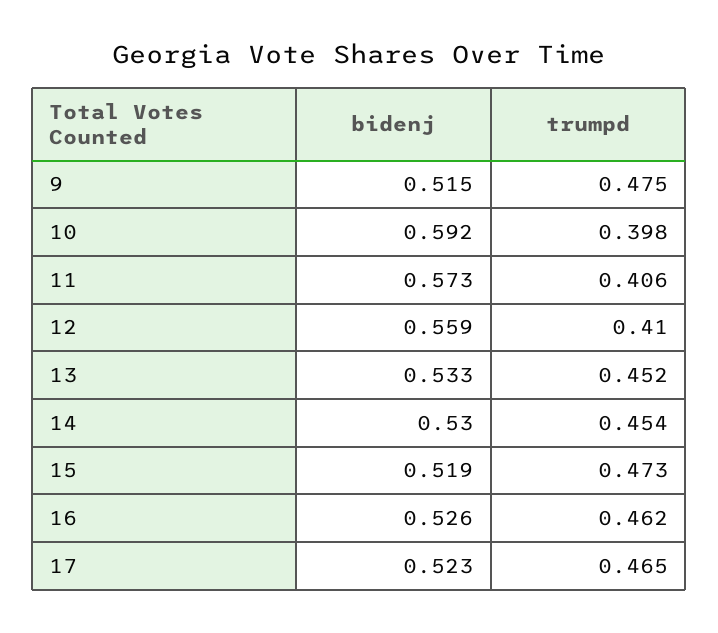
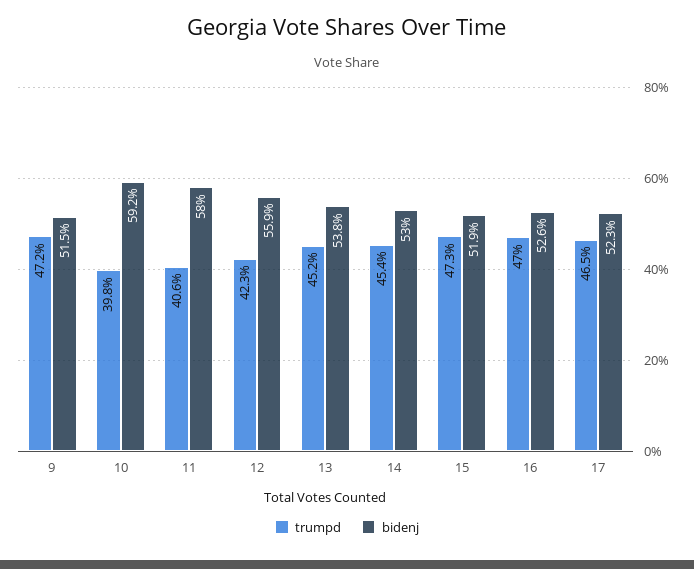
trumpd, 9: 0.475 -> 0.472
bidenj, 11: 0.573 -> 0.58
trumpd, 12: 0.41 -> 0.423
bidenj, 13: 0.533 -> 0.538
trumpd, 16: 0.462 -> 0.47

